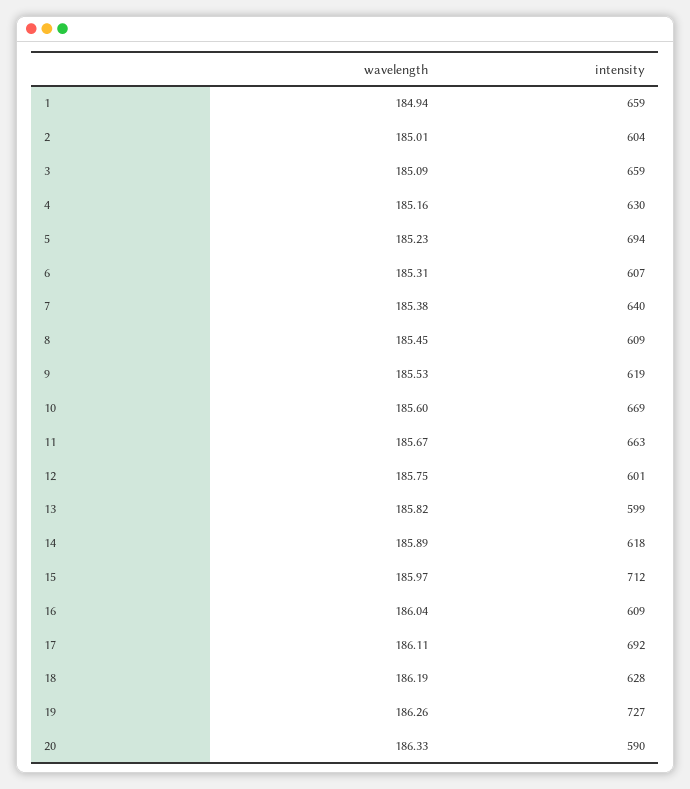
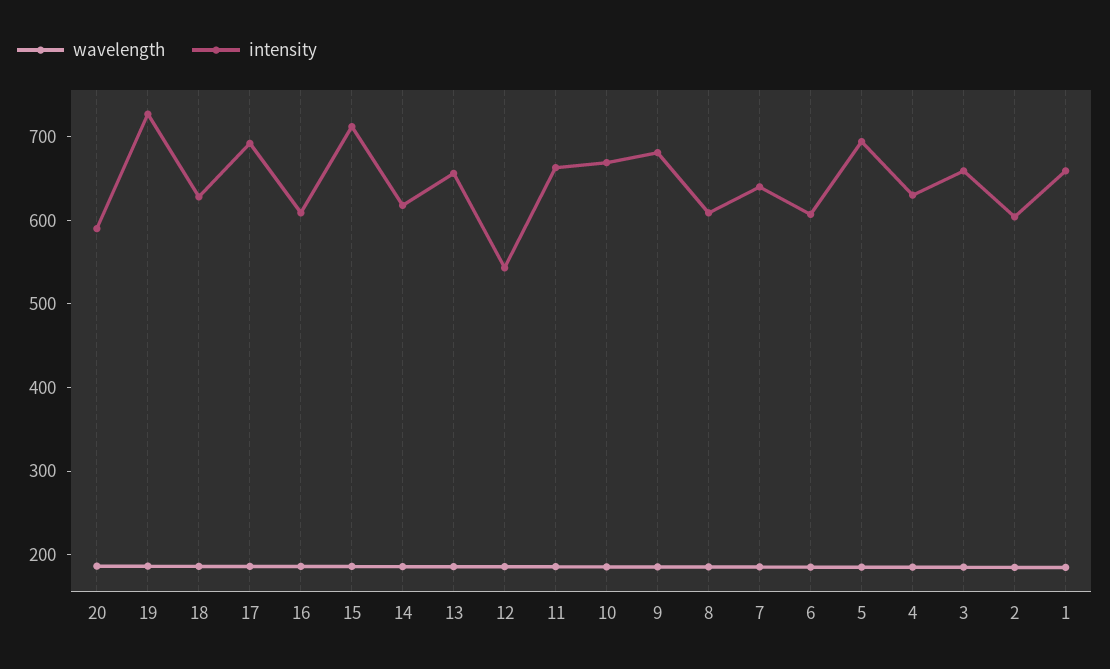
intensity, 9: 619 -> 680
intensity, 12: 601 -> 540
intensity, 13: 599 -> 660

